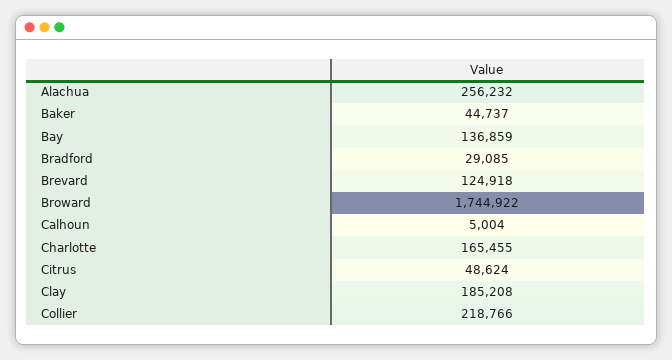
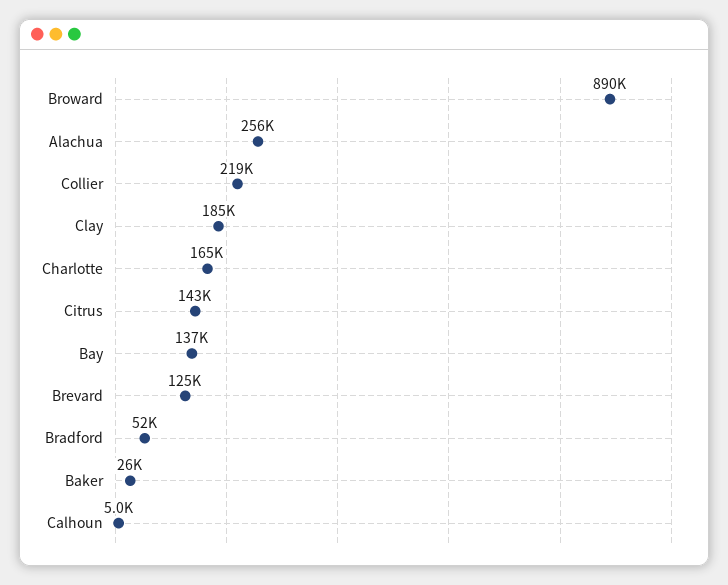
Baker: 44737 -> 26000
Bradford: 29085 -> 52000
Broward: 1744922 -> 890000
Citrus: 48624 -> 143000

